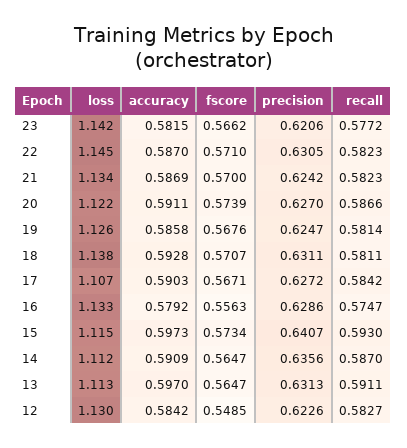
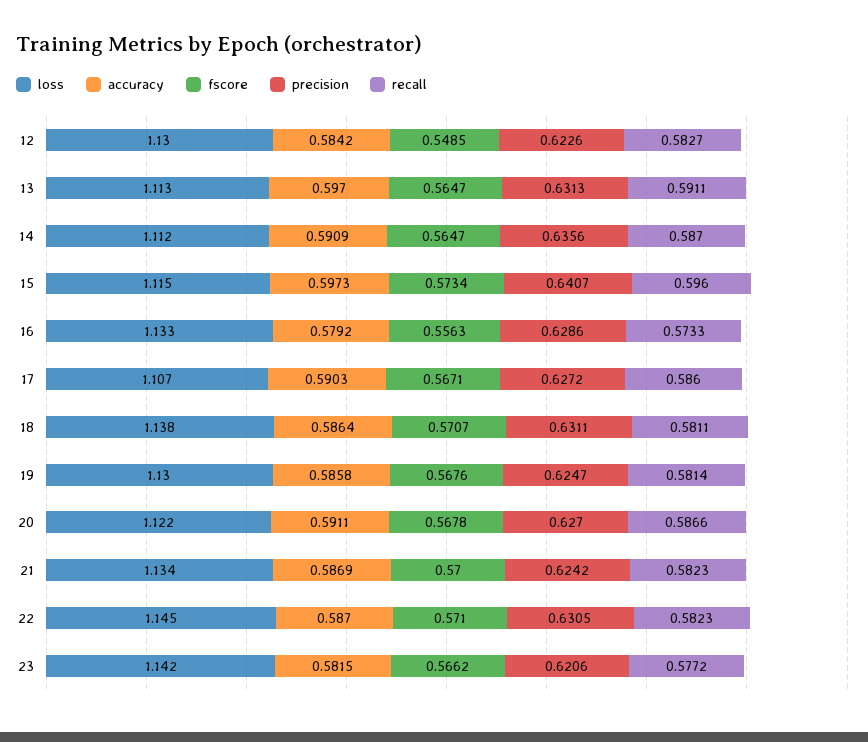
fscore, 20: 0.5739 -> 0.5678
loss, 19: 1.126 -> 1.13
accuracy, 18: 0.5928 -> 0.5864
recall, 17: 0.5842 -> 0.586
recall, 16: 0.5747 -> 0.5733
recall, 15: 0.593 -> 0.596

